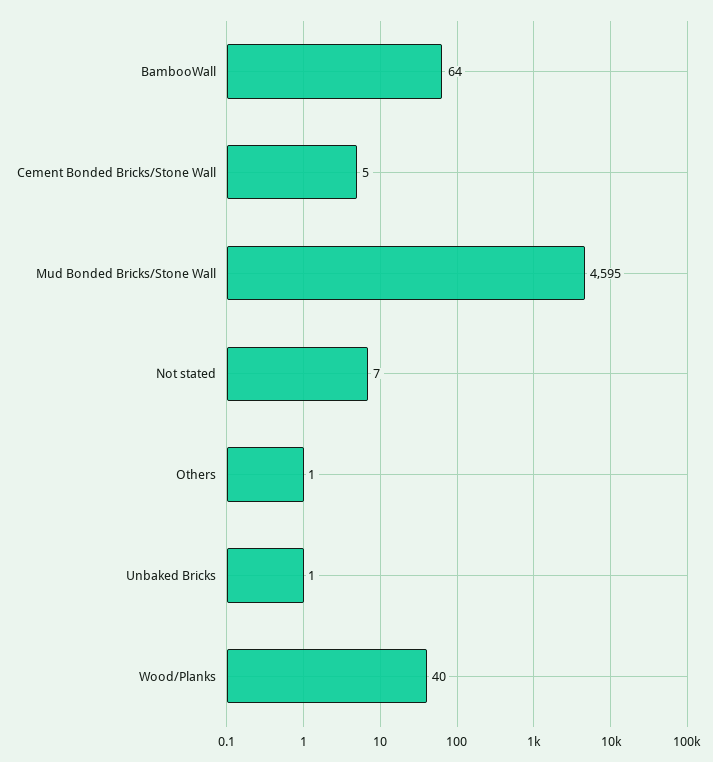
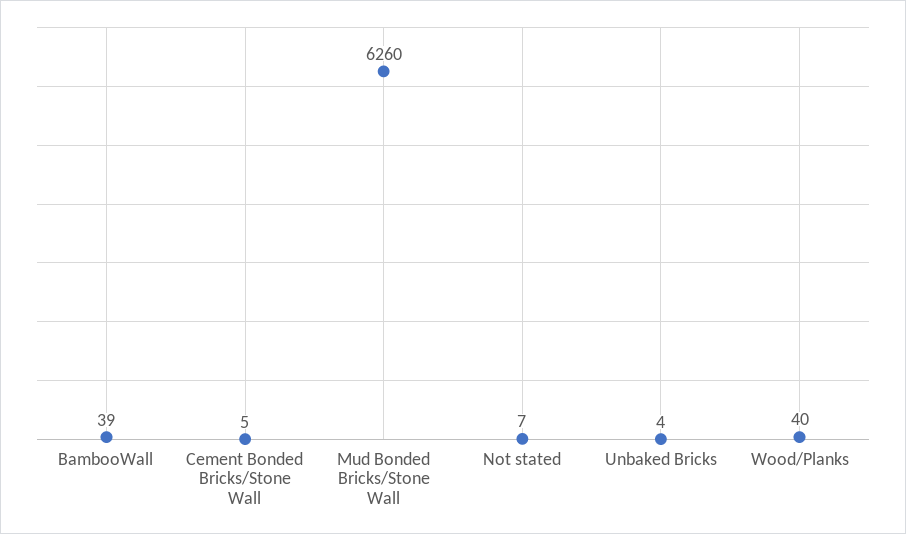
BambooWall: 64 -> 39
Mud Bonded Bricks/Stone Wall: 4595 -> 6260
Others: 1 -> none
Unbaked Bricks: 1 -> 4

